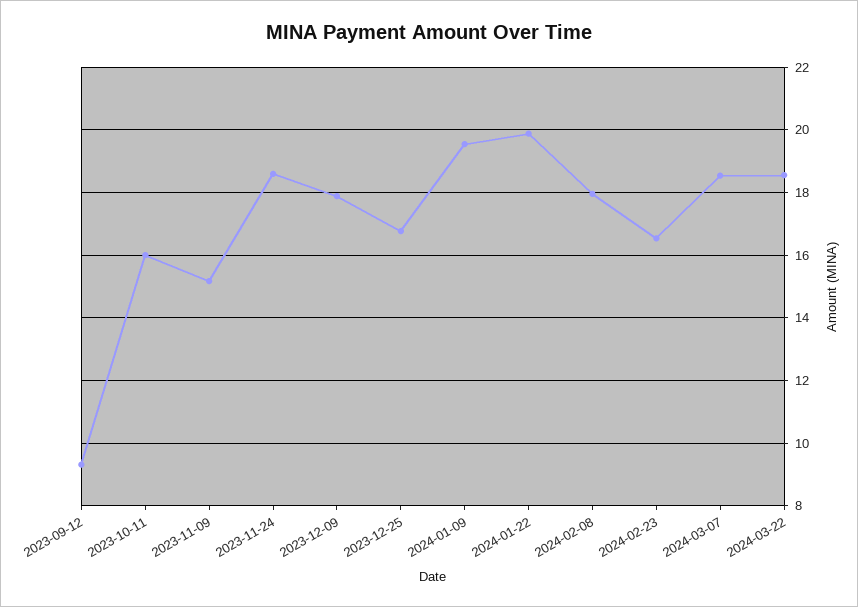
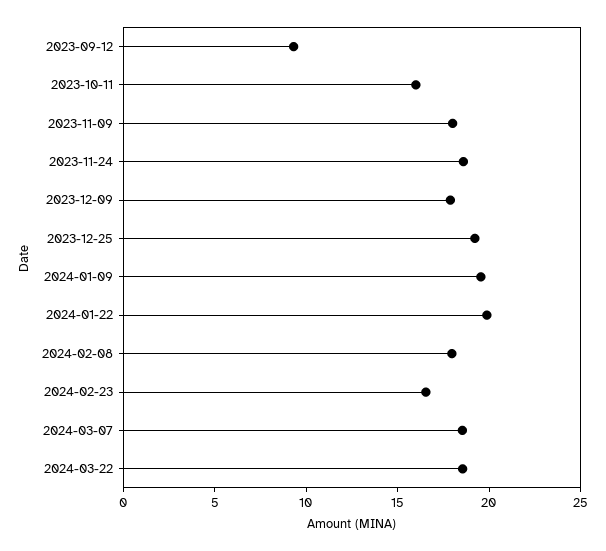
2023-11-09: 15.2 -> 18
2023-12-25: 16.8 -> 19

